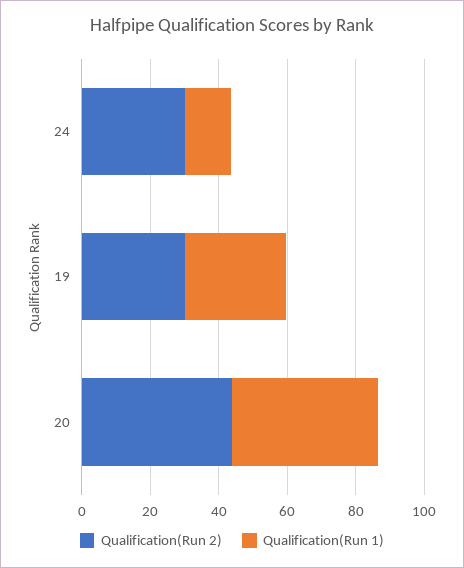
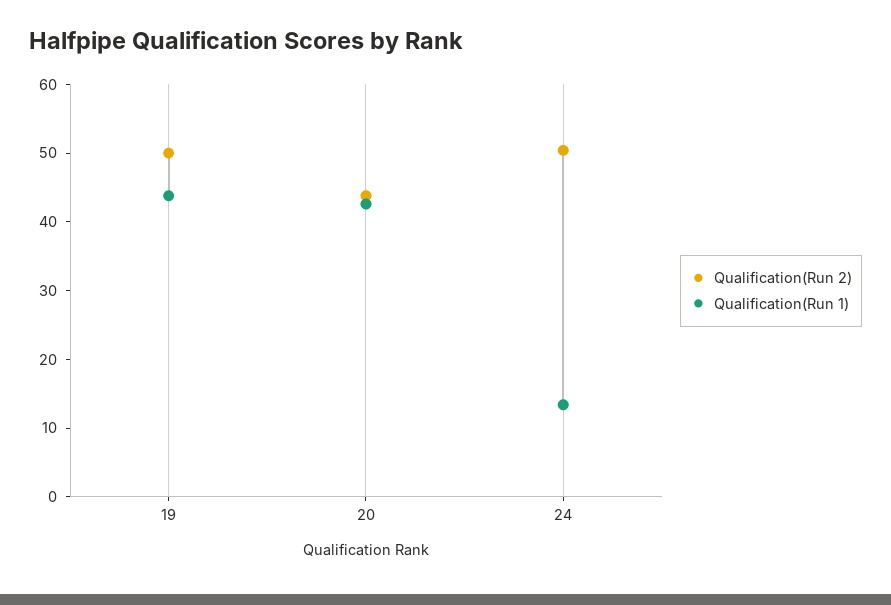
Qualification(Run 2), 24: 30 -> 50
Qualification(Run 2), 19: 30 -> 50
Qualification(Run 1), 19: 30 -> 44

